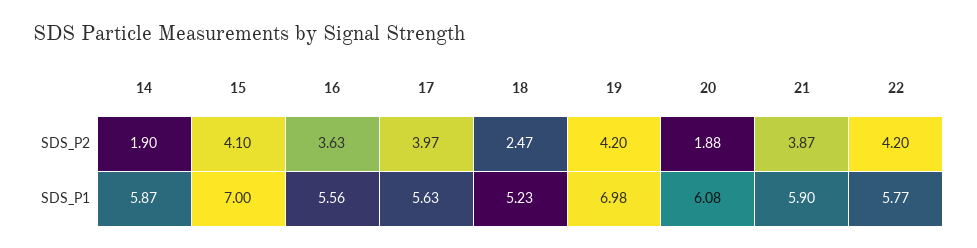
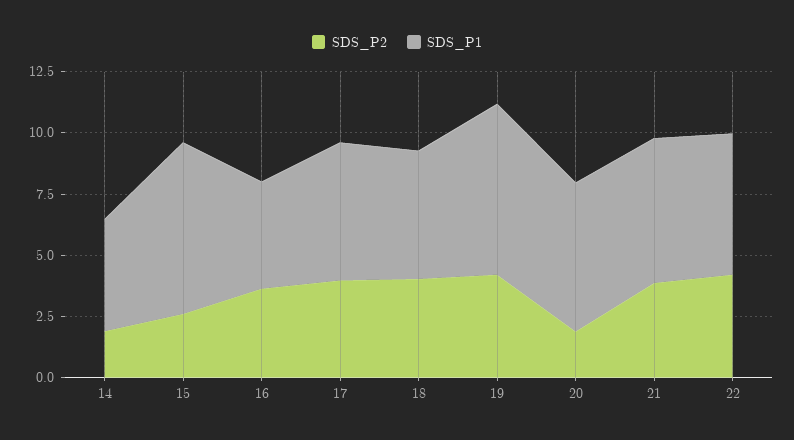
SDS_P2, 15: 4.1 -> 2.5
SDS_P2, 18: 2.47 -> 4
SDS_P1, 14: 5.87 -> 4.5
SDS_P1, 16: 5.56 -> 4.5

